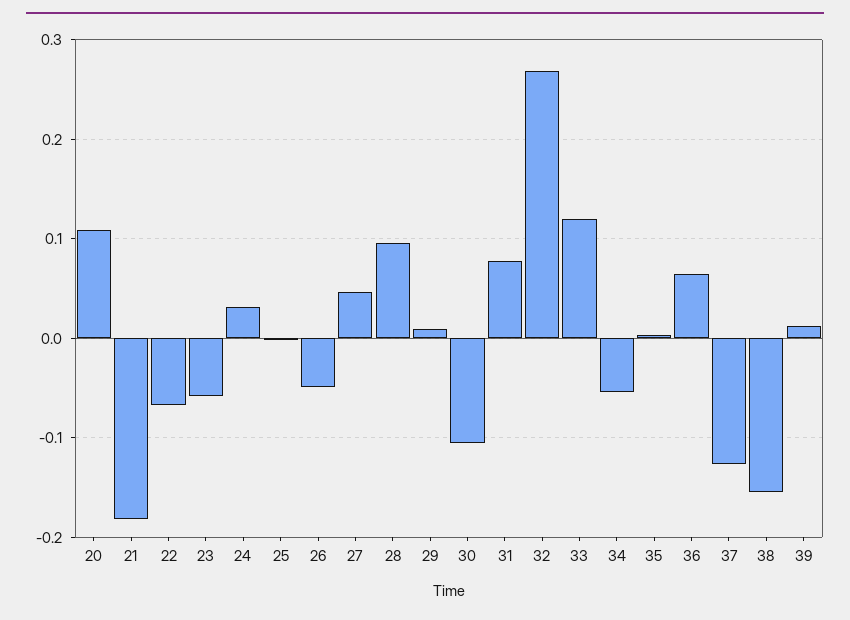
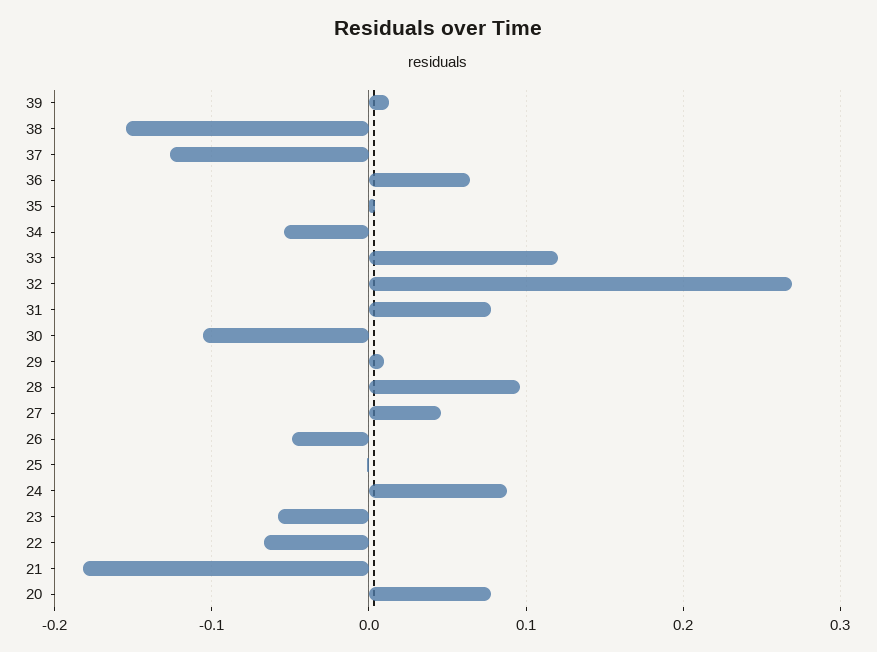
20: 0.11 -> 0.08
24: 0.03 -> 0.09

